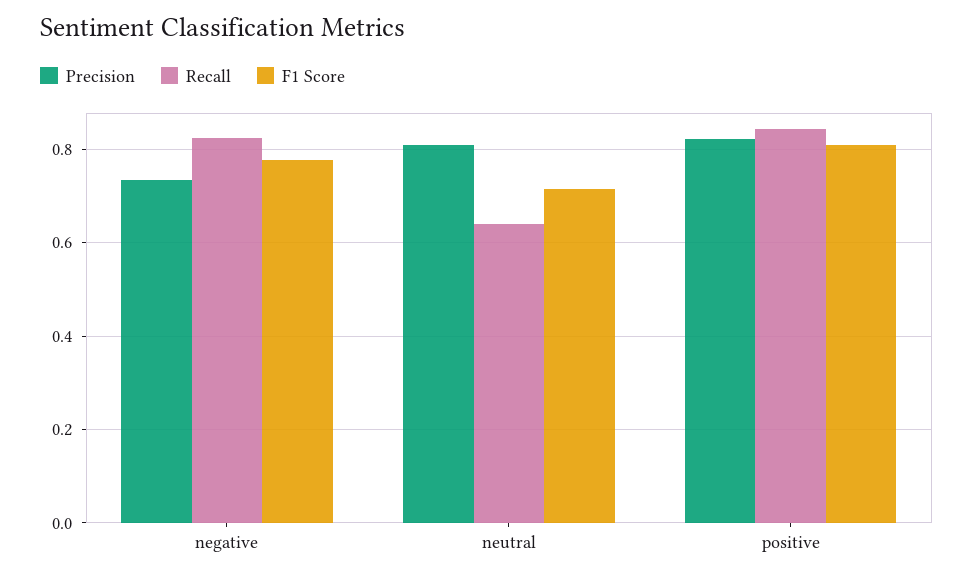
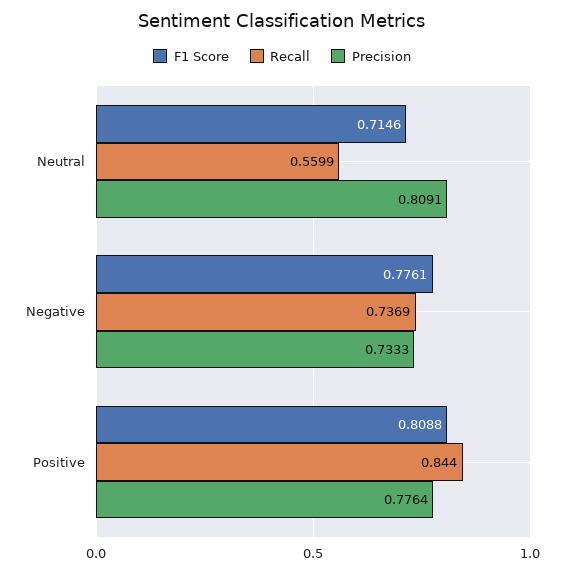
Recall, negative: 0.82 -> 0.7369
Recall, neutral: 0.64 -> 0.5599
Precision, positive: 0.82 -> 0.7764

